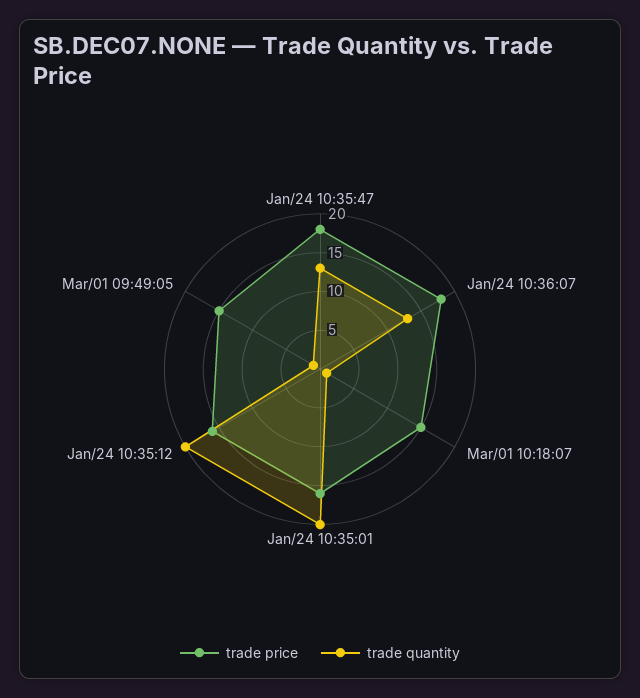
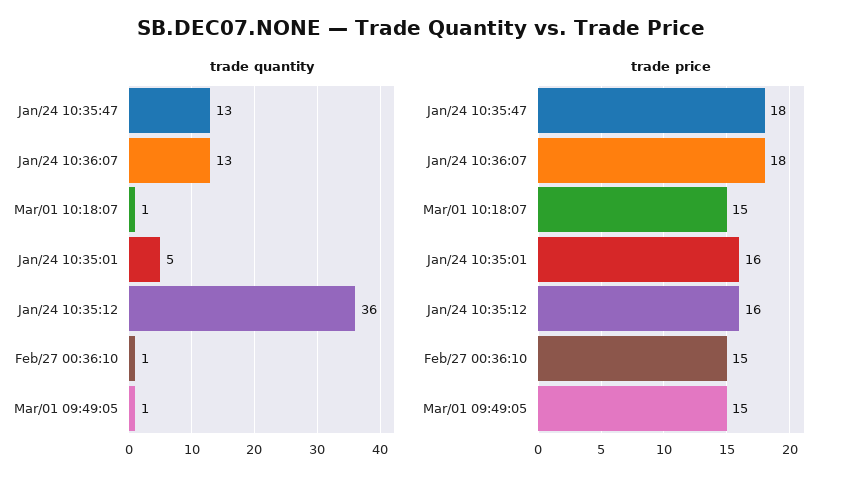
trade quantity, Jan/24 10:35:01: 20 -> 5
trade quantity, Jan/24 10:35:12: 20 -> 36
trade quantity, Feb/27 00:36:10: none -> 1
trade price, Feb/27 00:36:10: none -> 15

